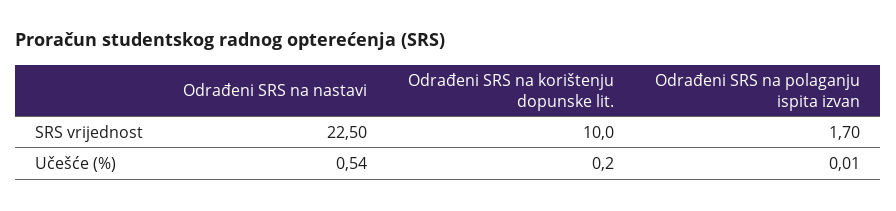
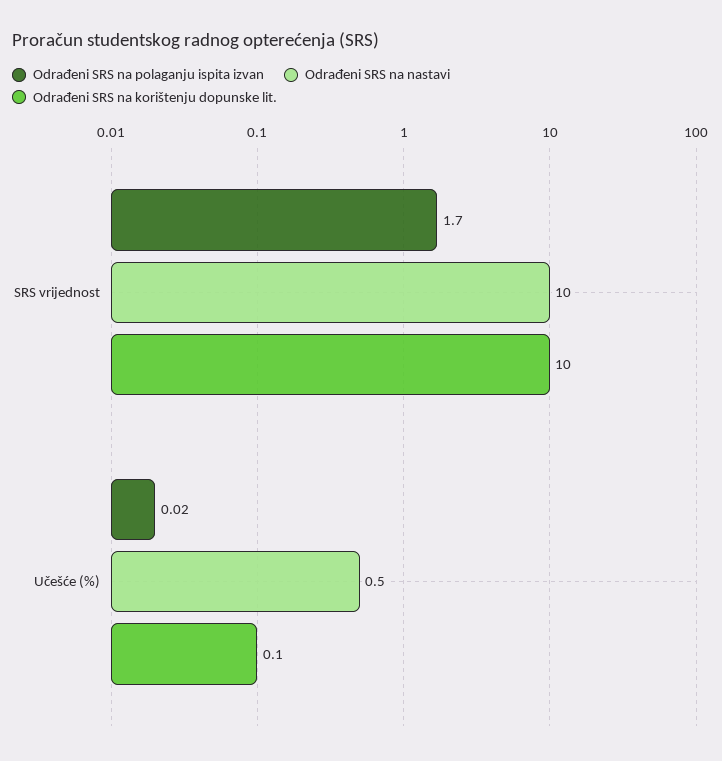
Odrađeni SRS na nastavi, SRS vrijednost: 22.5 -> 10
Odrađeni SRS na korištenju dopunske lit., Učešće (%): 0.2 -> 0.1
Odrađeni SRS na polaganju ispita izvan, Učešće (%): 0.01 -> 0.02

